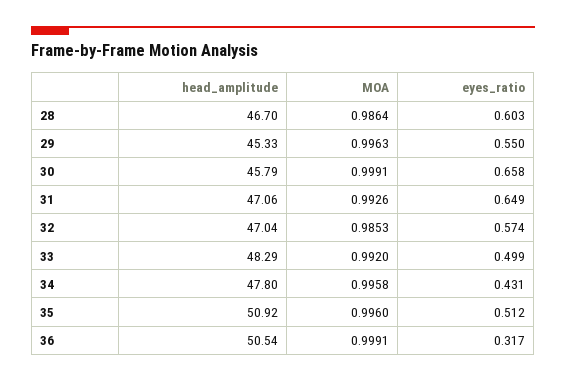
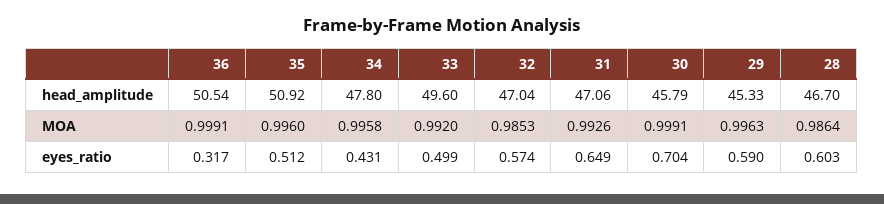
eyes_ratio, 29: 0.55 -> 0.59
eyes_ratio, 30: 0.658 -> 0.704
head_amplitude, 33: 48.29 -> 49.6

